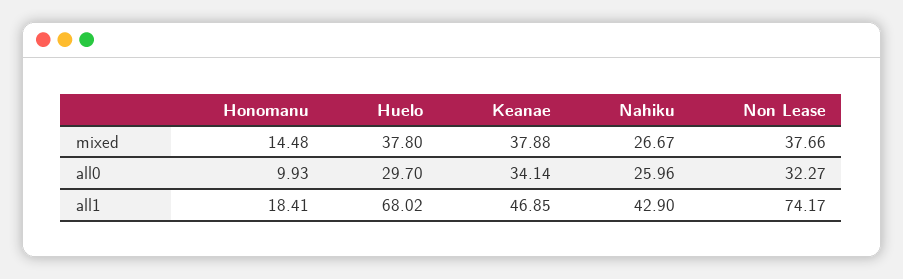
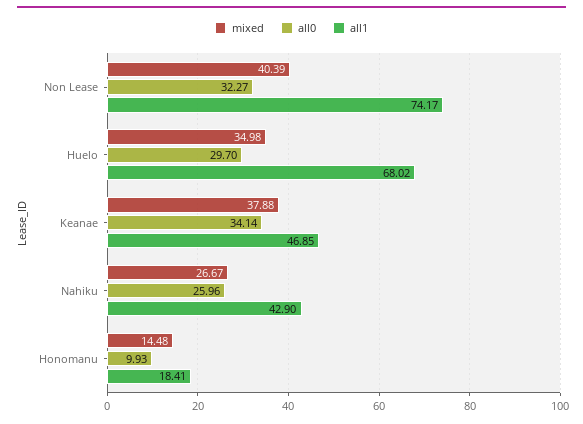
mixed, Huelo: 37.8 -> 34.98
mixed, Non Lease: 37.66 -> 40.39

